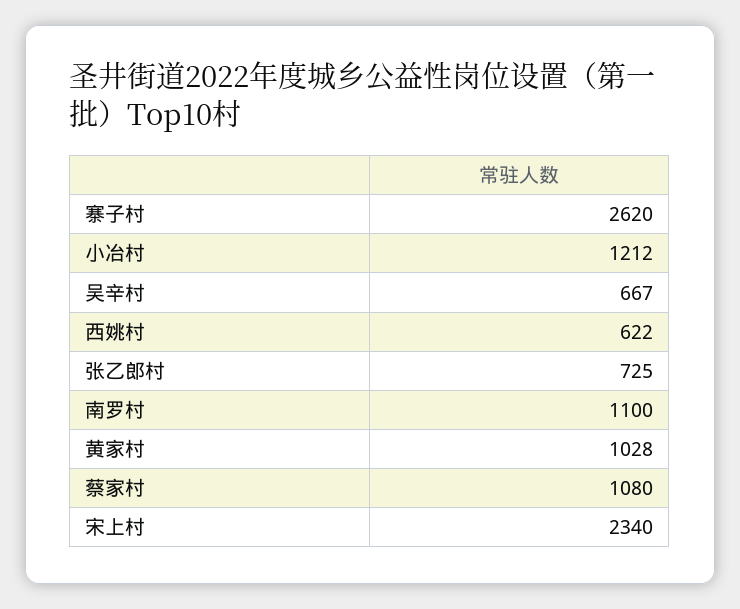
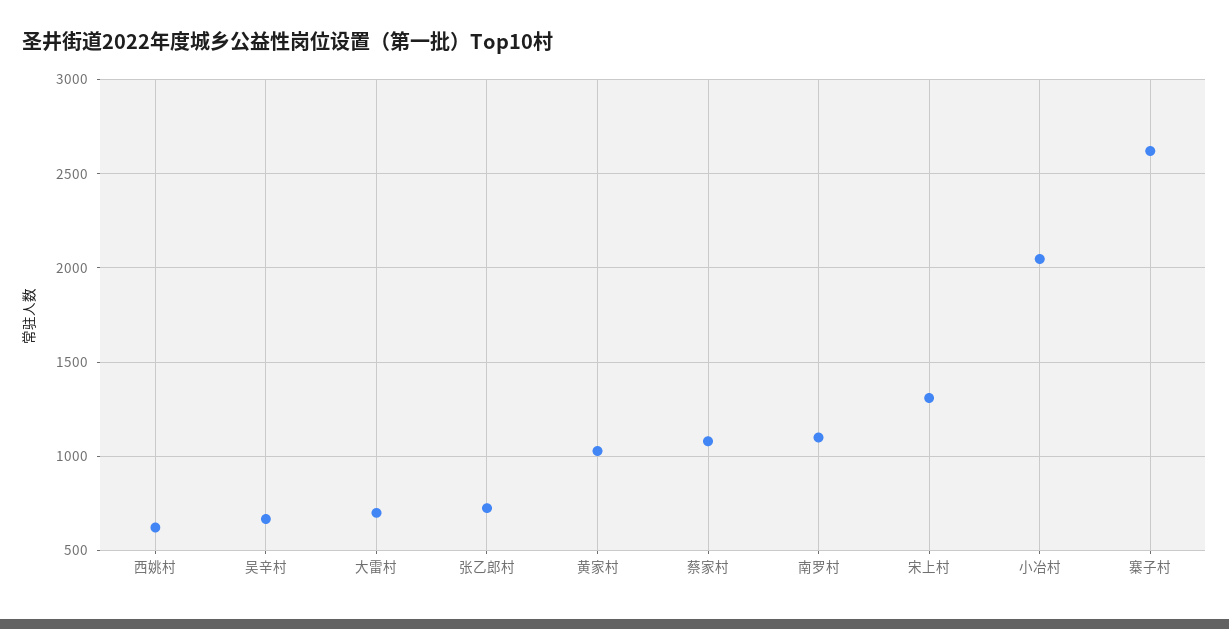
小冶村: 1212 -> 2050
宋上村: 2340 -> 1300
大雷村: none -> 700

